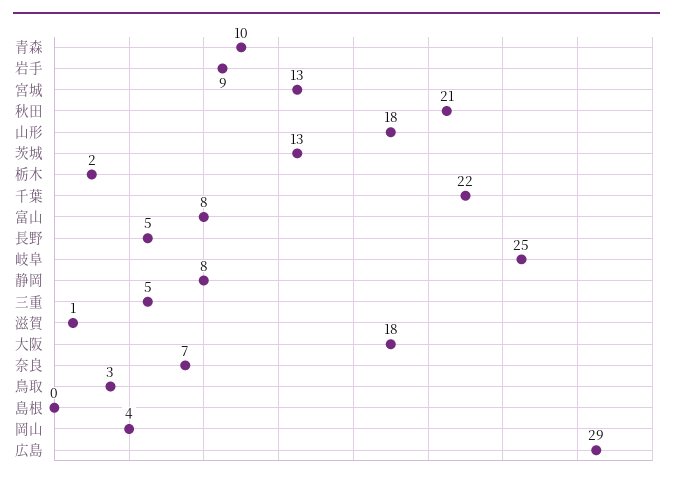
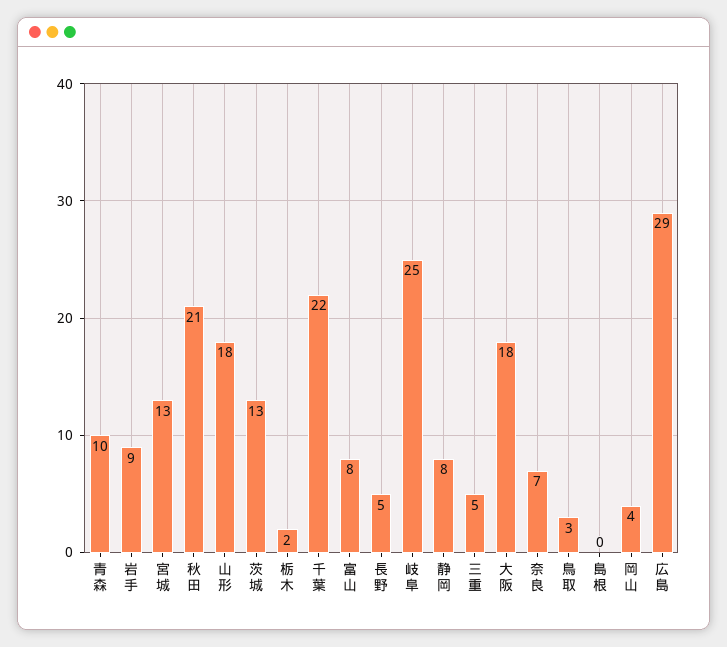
滋賀: 1 -> none

